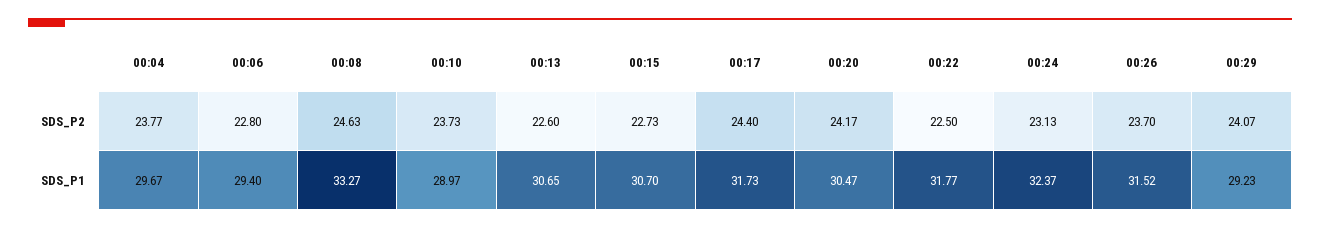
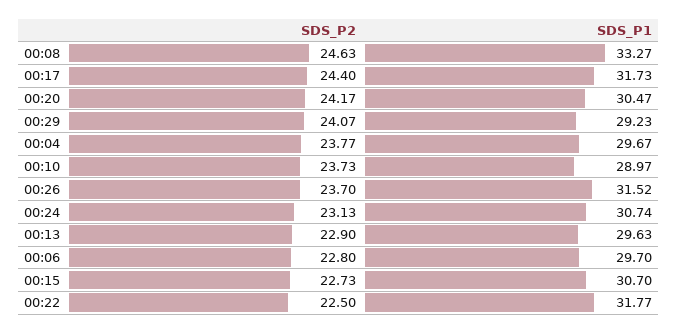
00:13, SDS_P2: 22.6 -> 22.9
00:06, SDS_P1: 29.4 -> 29.7
00:13, SDS_P1: 30.65 -> 29.63
00:24, SDS_P1: 32.37 -> 30.74

